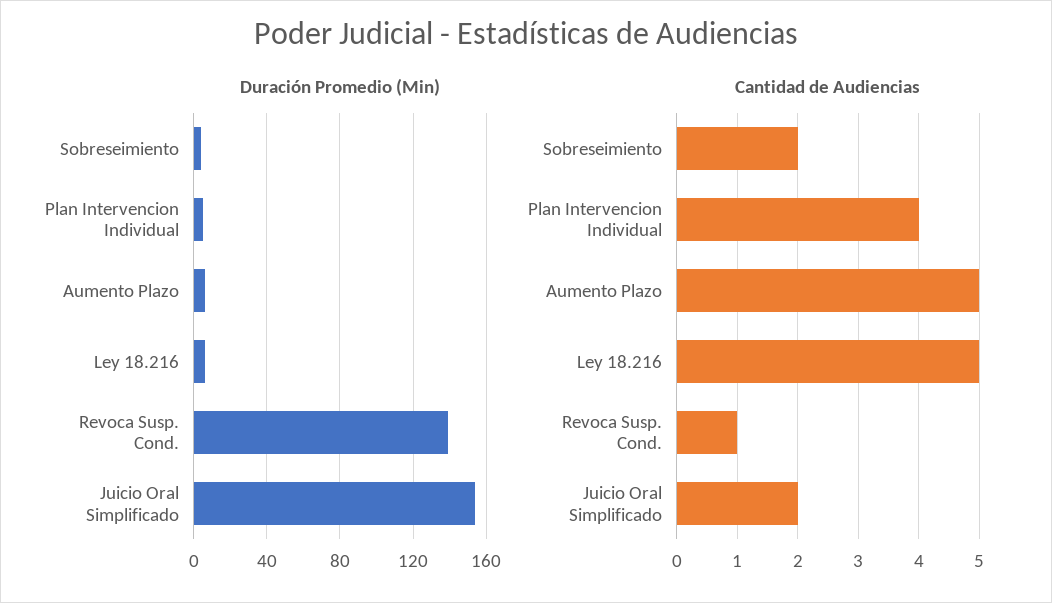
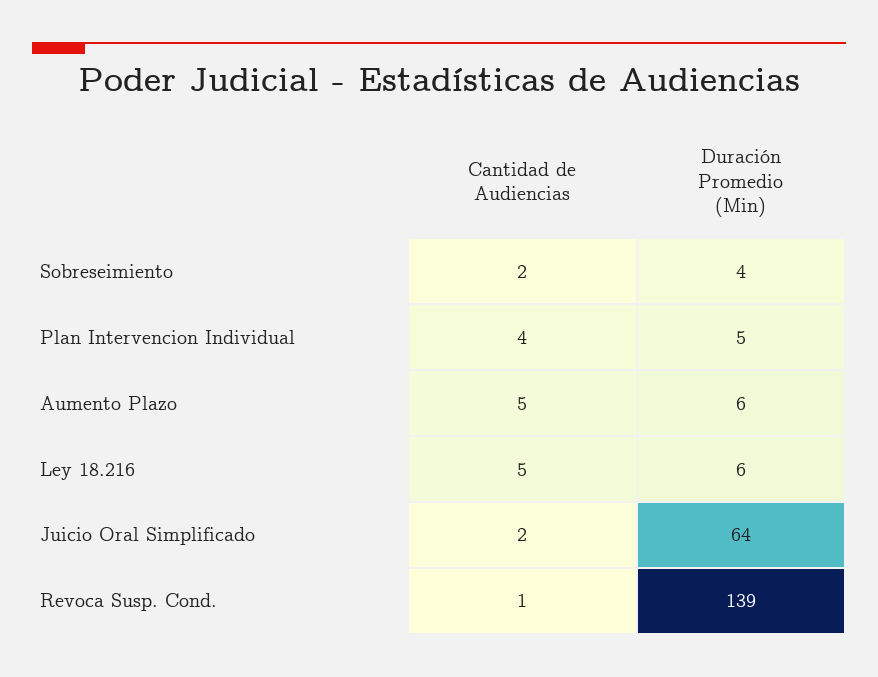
Duración Promedio (Min), Juicio Oral Simplificado: 155 -> 64

